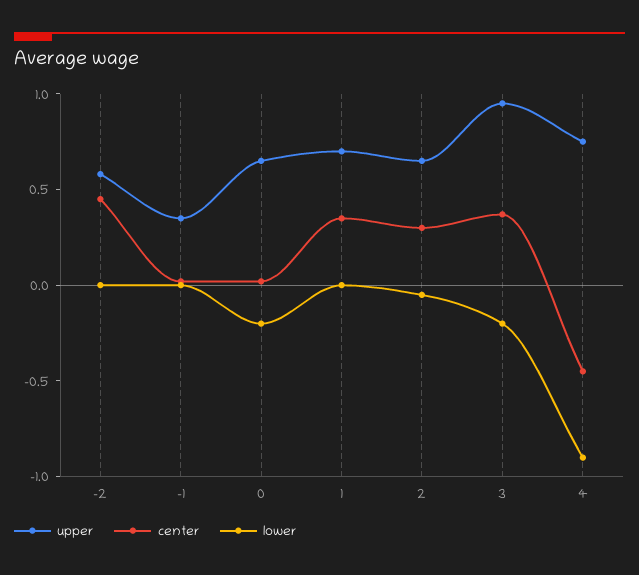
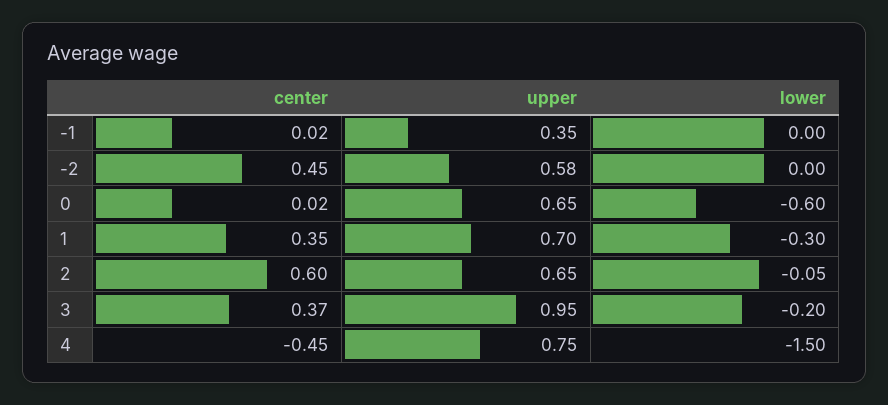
lower, 0: -0.2 -> -0.6
lower, 1: 0 -> -0.3
center, 2: 0.3 -> 0.6
lower, 4: -0.9 -> -1.5

